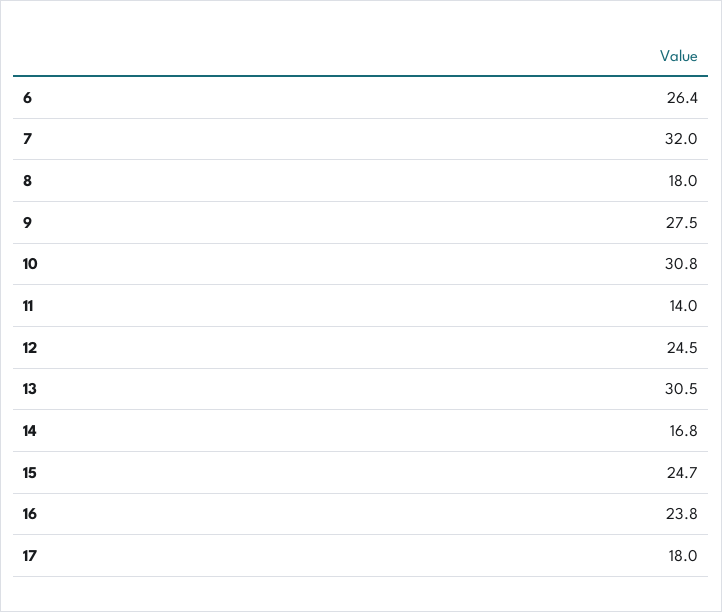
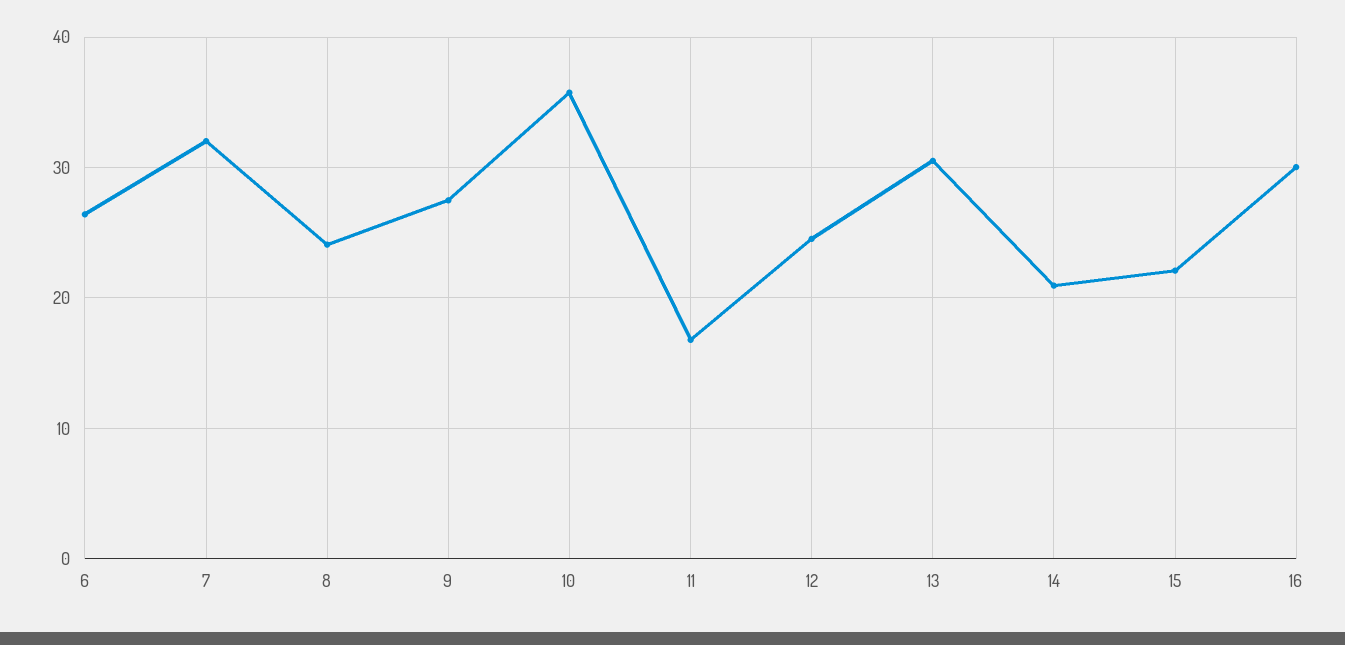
8: 18 -> 24
10: 30.8 -> 36
11: 14 -> 17
14: 16.8 -> 21
15: 24.7 -> 22
16: 23.8 -> 30
17: 18 -> none

